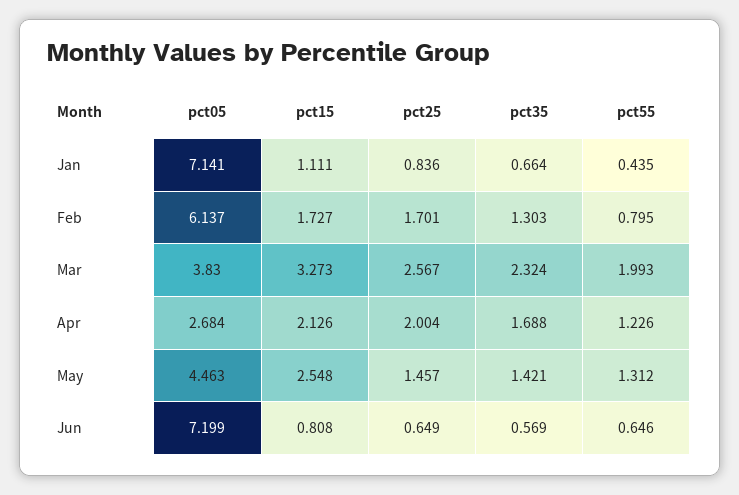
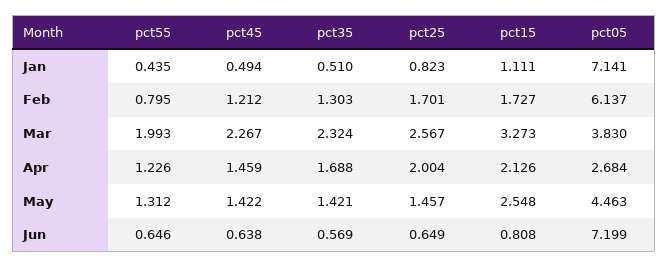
pct25, Jan: 0.836 -> 0.823
pct35, Jan: 0.664 -> 0.51
pct45, Jan: none -> 0.494
pct45, Feb: none -> 1.212
pct45, Mar: none -> 2.267
pct45, Apr: none -> 1.459
pct45, May: none -> 1.422
pct45, Jun: none -> 0.638

